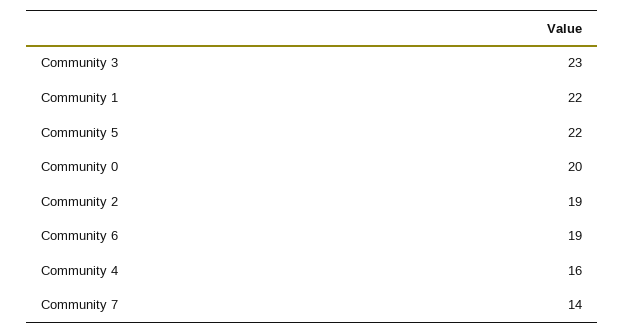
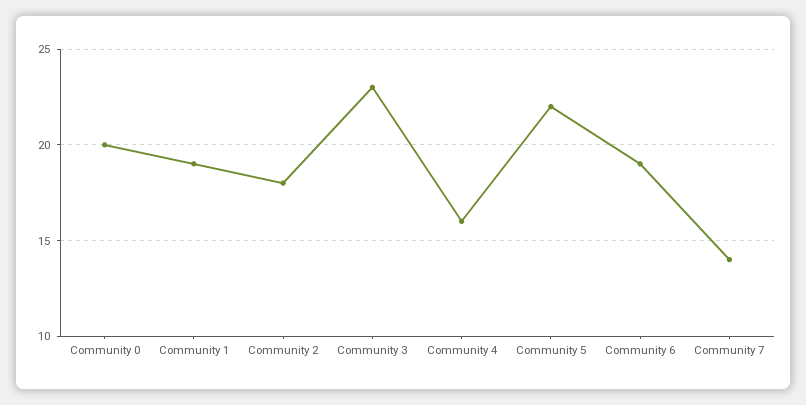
Community 1: 22 -> 19
Community 2: 19 -> 18

